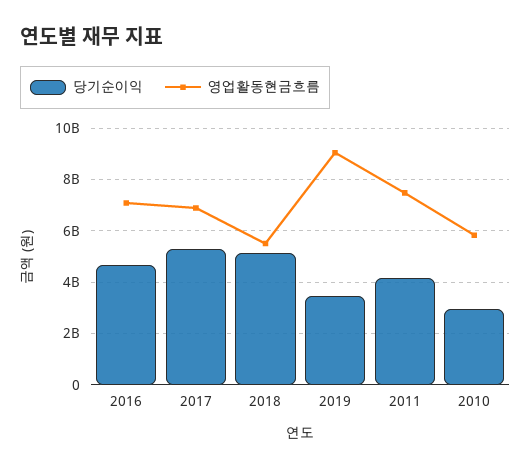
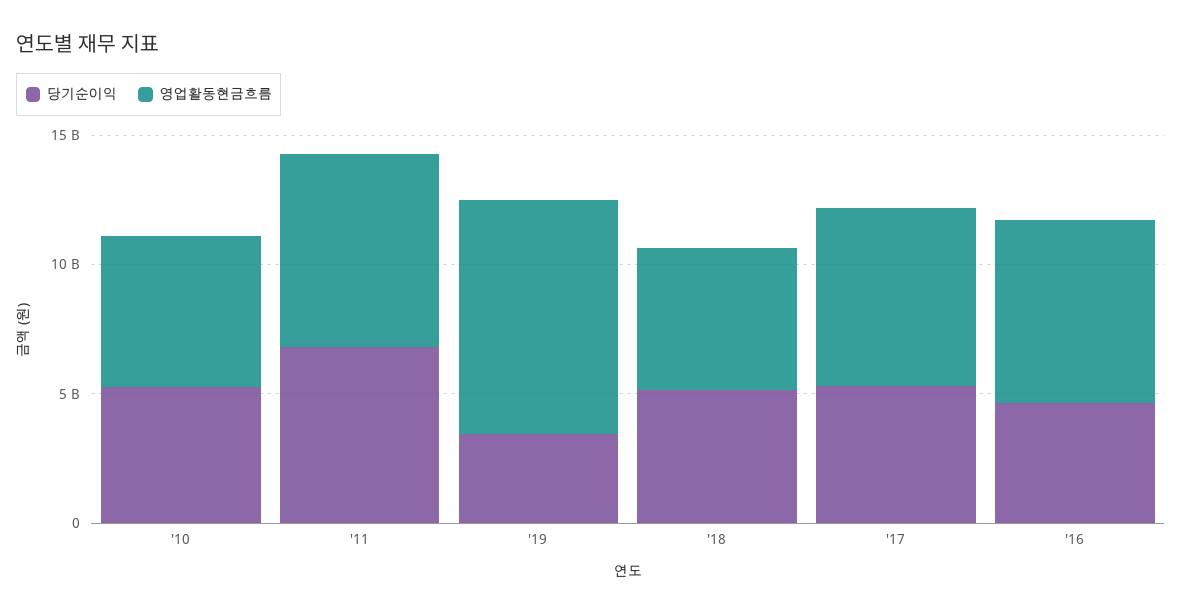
당기순이익, 2011: 4250000000 -> 7000000000
당기순이익, 2010: 3000000000 -> 5000000000

